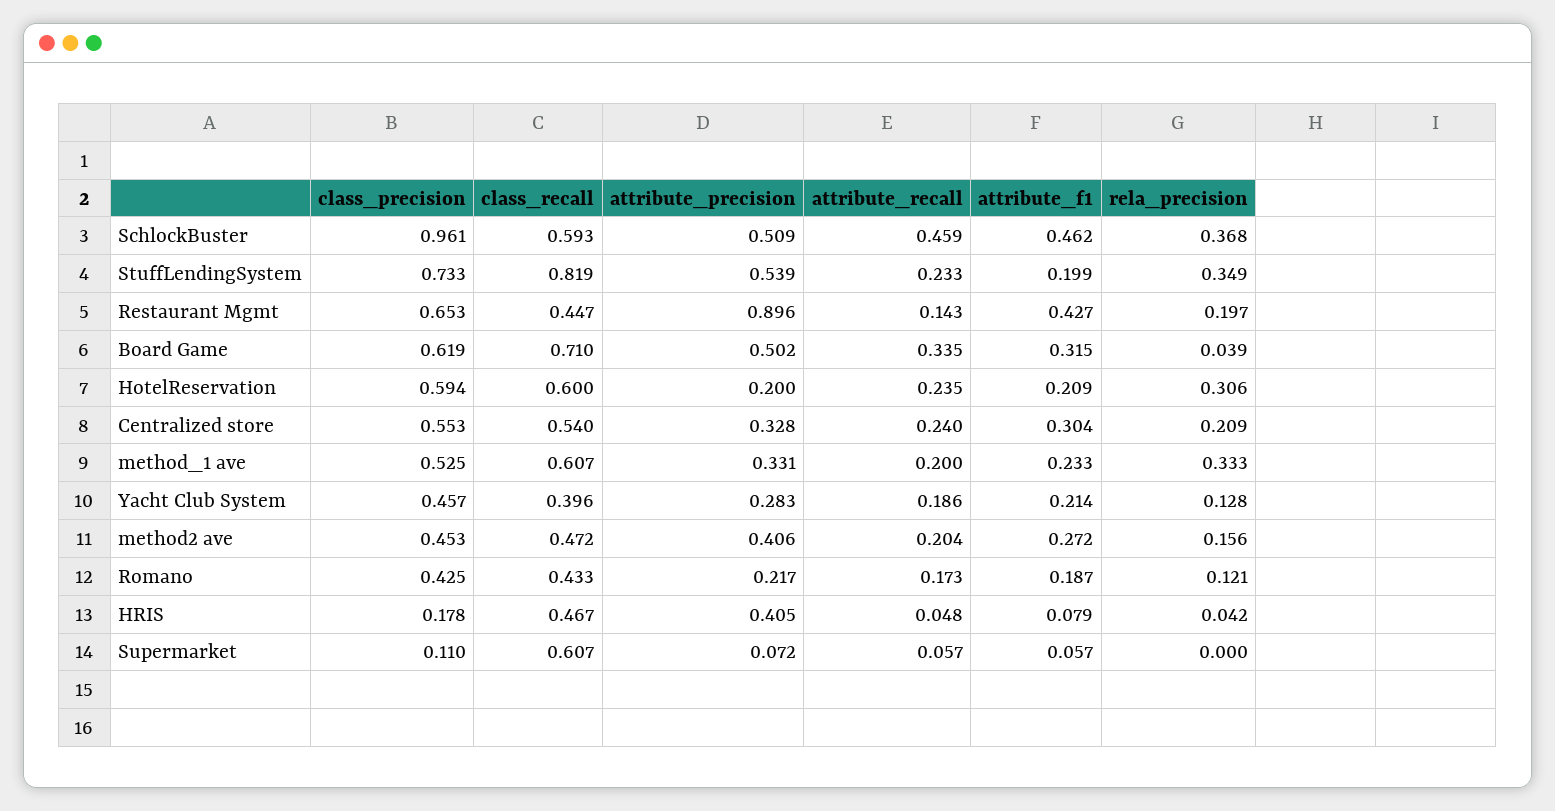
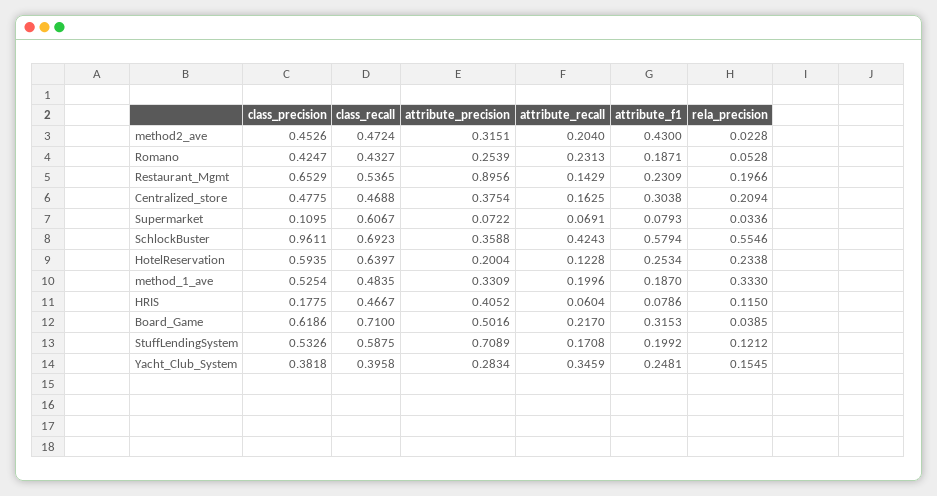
class_recall, SchlockBuster: 0.593 -> 0.6923
attribute_precision, SchlockBuster: 0.509 -> 0.3588
attribute_recall, SchlockBuster: 0.459 -> 0.4243
attribute_f1, SchlockBuster: 0.462 -> 0.5794
rela_precision, SchlockBuster: 0.368 -> 0.5546
class_precision, StuffLendingSystem: 0.733 -> 0.5326
class_recall, StuffLendingSystem: 0.819 -> 0.5875
attribute_precision, StuffLendingSystem: 0.539 -> 0.7089
attribute_recall, StuffLendingSystem: 0.233 -> 0.1708
rela_precision, StuffLendingSystem: 0.349 -> 0.1212
class_recall, Restaurant Mgmt: 0.447 -> 0.5365
attribute_f1, Restaurant Mgmt: 0.427 -> 0.2309
attribute_recall, Board Game: 0.335 -> 0.217
class_recall, HotelReservation: 0.6 -> 0.6397
attribute_recall, HotelReservation: 0.235 -> 0.1228
attribute_f1, HotelReservation: 0.209 -> 0.2534
rela_precision, HotelReservation: 0.306 -> 0.2338
class_precision, Centralized store: 0.553 -> 0.4775
class_recall, Centralized store: 0.54 -> 0.4688
attribute_precision, Centralized store: 0.328 -> 0.3754
attribute_recall, Centralized store: 0.24 -> 0.1625
class_recall, method_1 ave: 0.607 -> 0.4835
attribute_f1, method_1 ave: 0.233 -> 0.187
class_precision, Yacht Club System: 0.457 -> 0.3818
attribute_recall, Yacht Club System: 0.186 -> 0.3459
attribute_f1, Yacht Club System: 0.214 -> 0.2481
rela_precision, Yacht Club System: 0.128 -> 0.1545
attribute_precision, method2 ave: 0.406 -> 0.3151
attribute_f1, method2 ave: 0.272 -> 0.43
rela_precision, method2 ave: 0.156 -> 0.0228
attribute_precision, Romano: 0.217 -> 0.2539
attribute_recall, Romano: 0.173 -> 0.2313
rela_precision, Romano: 0.121 -> 0.0528
attribute_recall, HRIS: 0.048 -> 0.0604
rela_precision, HRIS: 0.042 -> 0.115
attribute_recall, Supermarket: 0.057 -> 0.0691
attribute_f1, Supermarket: 0.057 -> 0.0793
rela_precision, Supermarket: 0 -> 0.0336

